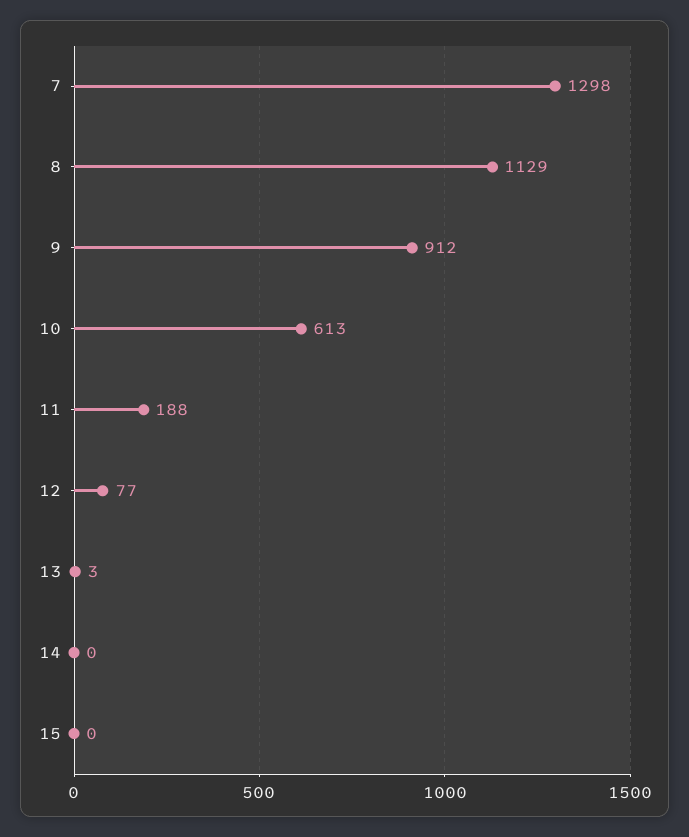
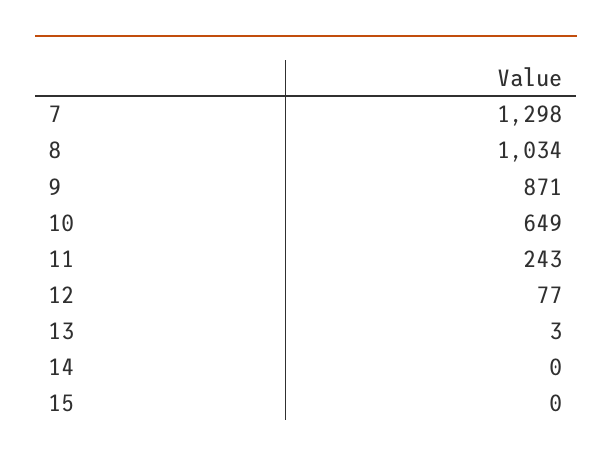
8: 1129 -> 1034
9: 912 -> 871
10: 613 -> 649
11: 188 -> 243

